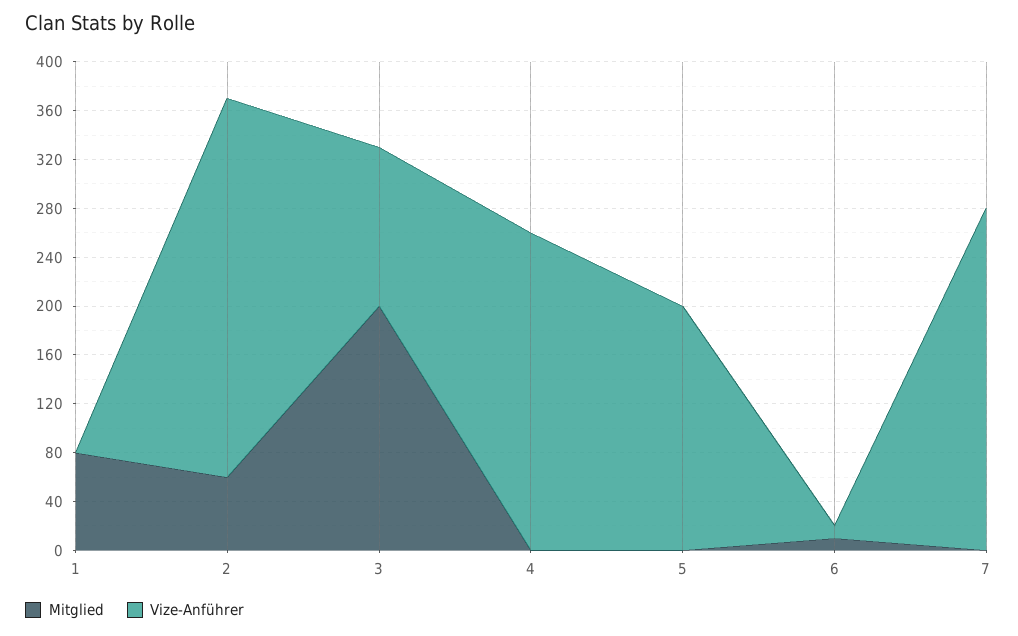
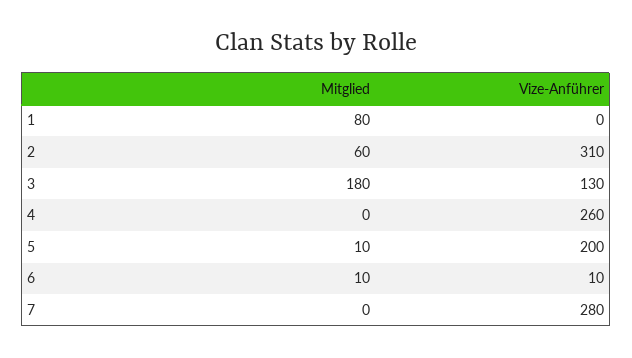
Mitglied, 3: 200 -> 180
Mitglied, 5: 0 -> 10

